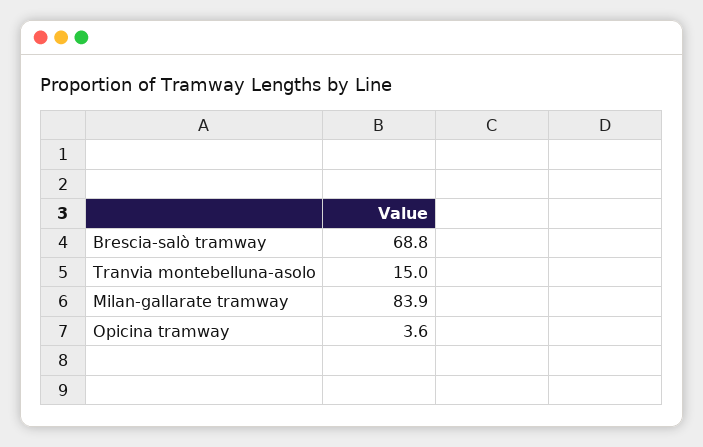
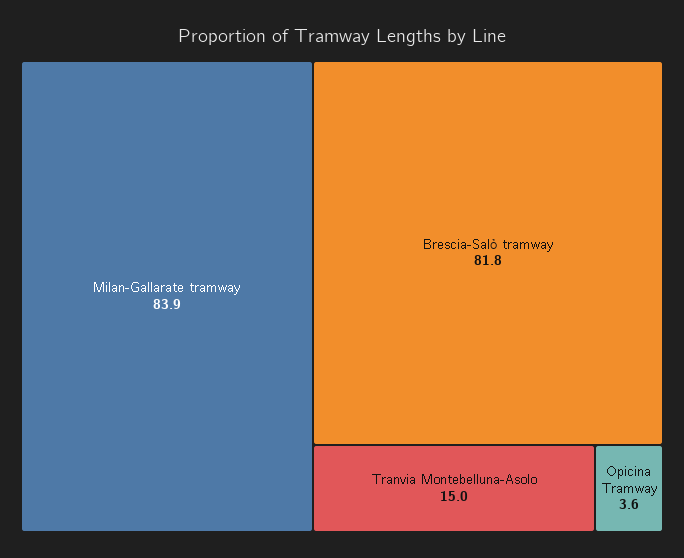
Brescia-salò tramway: 68.8 -> 81.8

